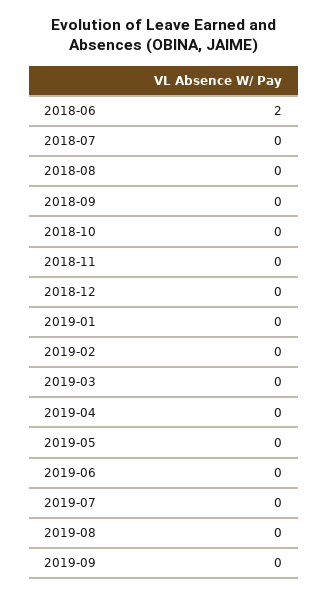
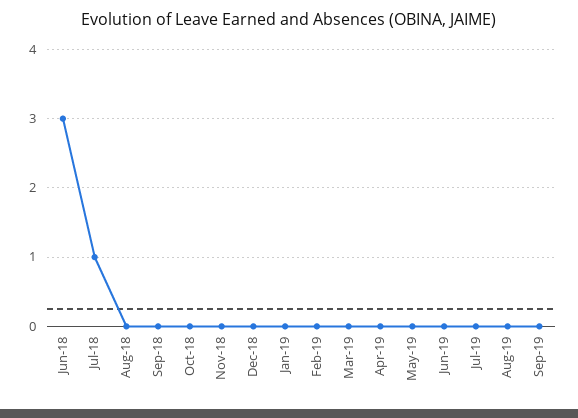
2018-06: 2 -> 3
2018-07: 0 -> 1

